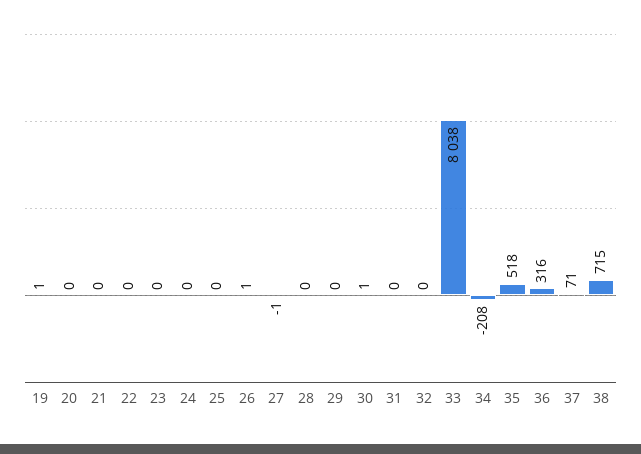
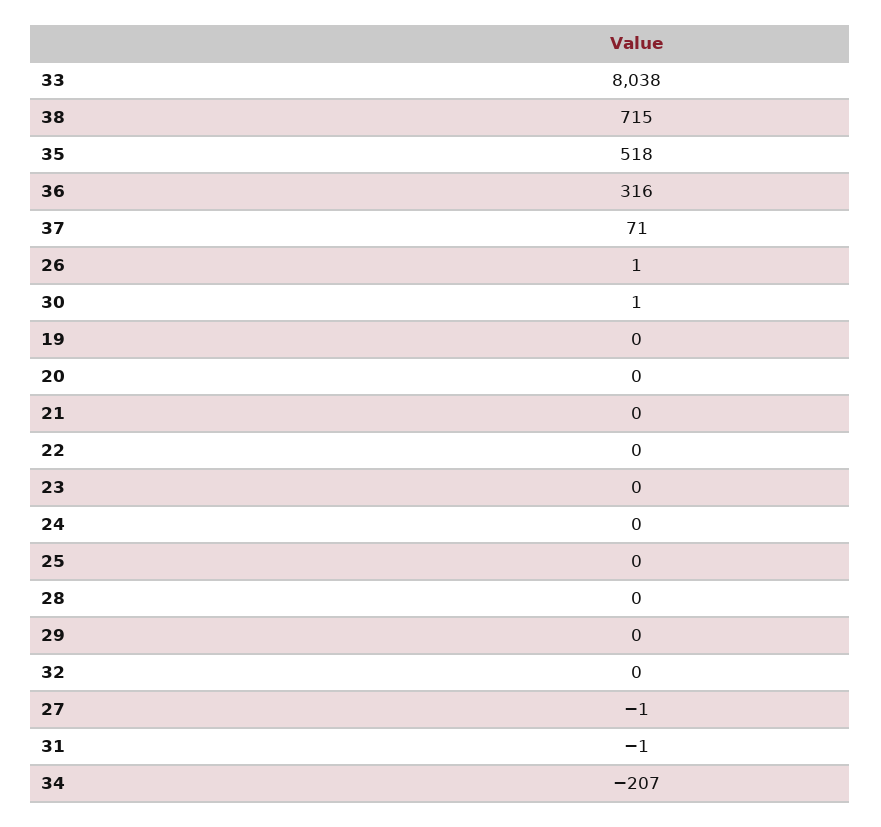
19: 1 -> 0
31: 0 -> -1
34: -208 -> -207

